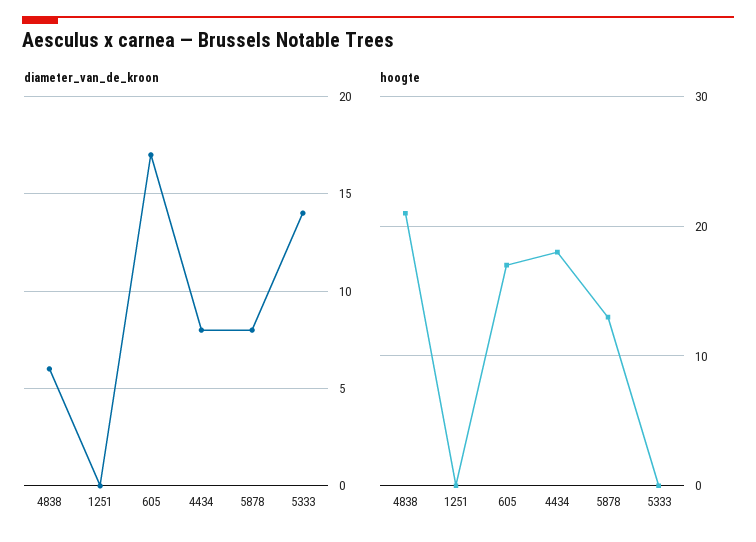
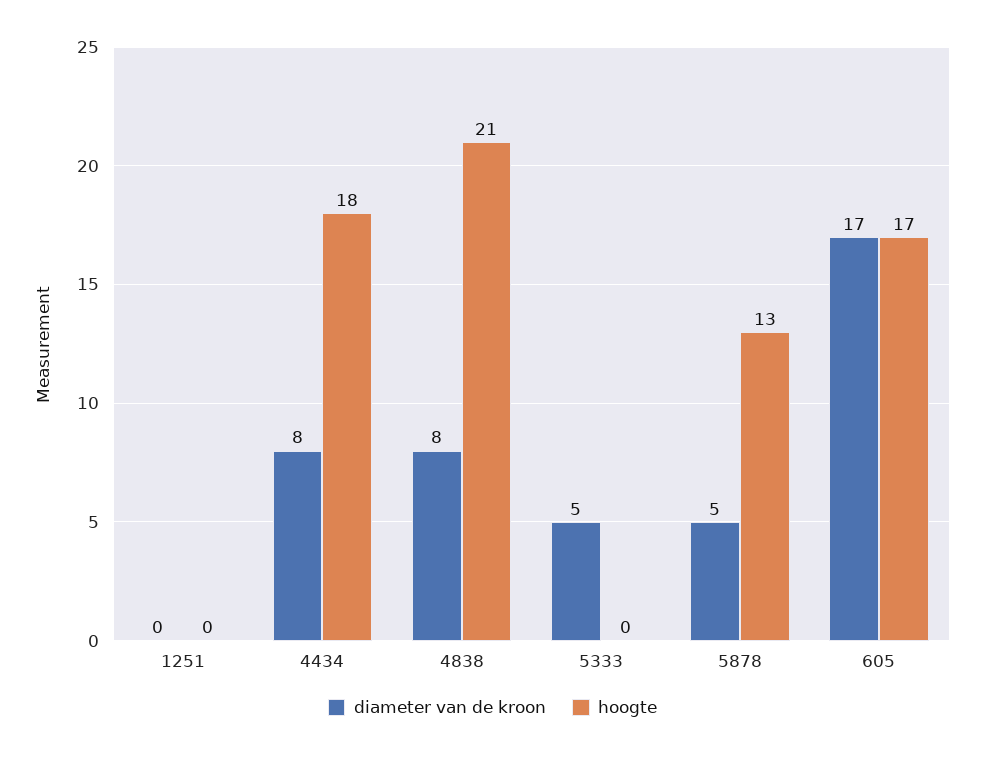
diameter_van_de_kroon, 4838: 6 -> 8
diameter_van_de_kroon, 5878: 8 -> 5
diameter_van_de_kroon, 5333: 14 -> 5

